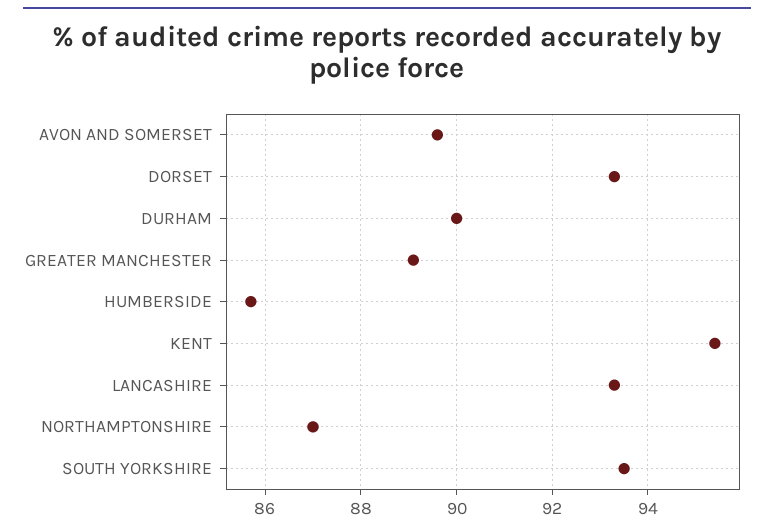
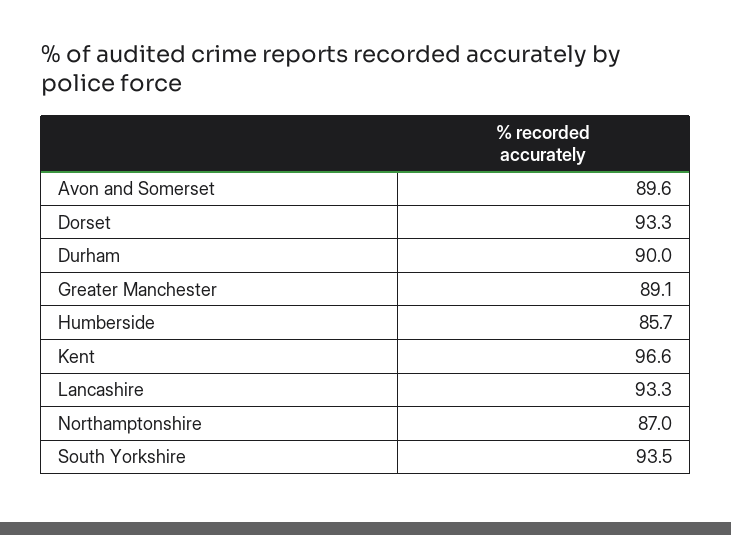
KENT: 95.5 -> 96.6

